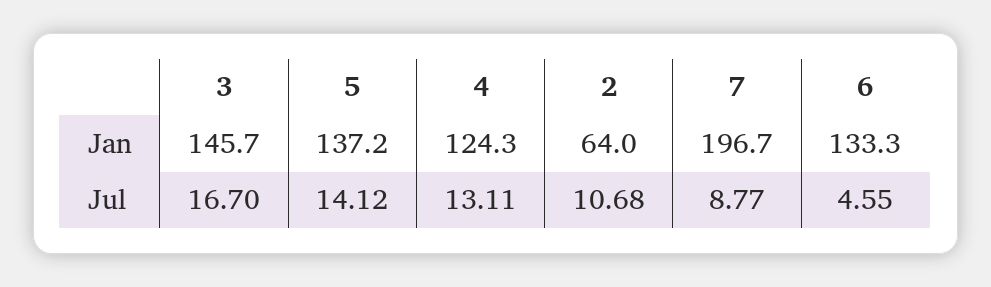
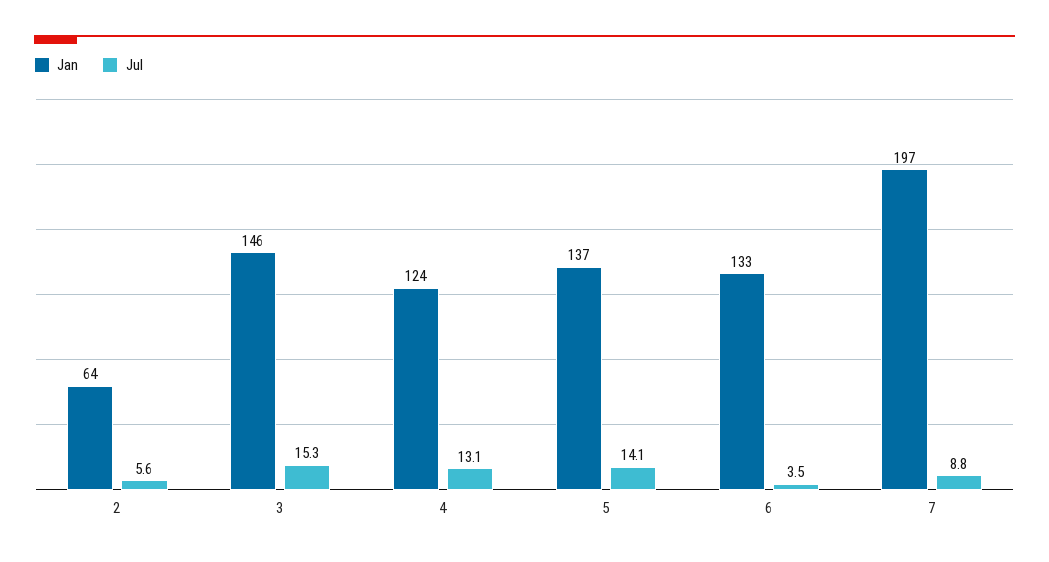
Jul, 3: 16.7 -> 15.3
Jul, 2: 10.68 -> 5.6
Jul, 6: 4.55 -> 3.5

